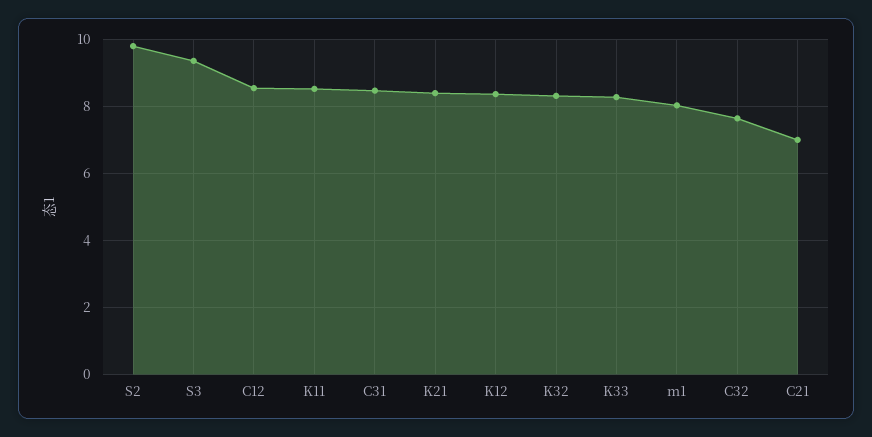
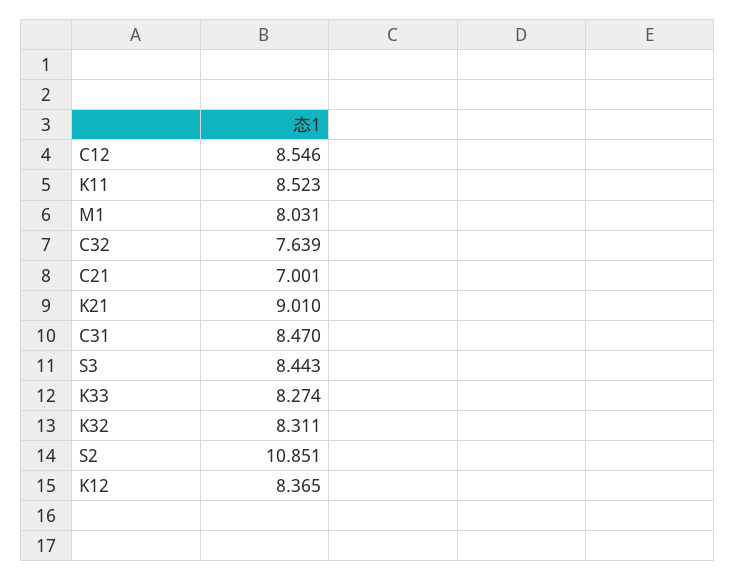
S2: 9.8 -> 10.851
S3: 9.4 -> 8.443
K21: 8.4 -> 9.01

